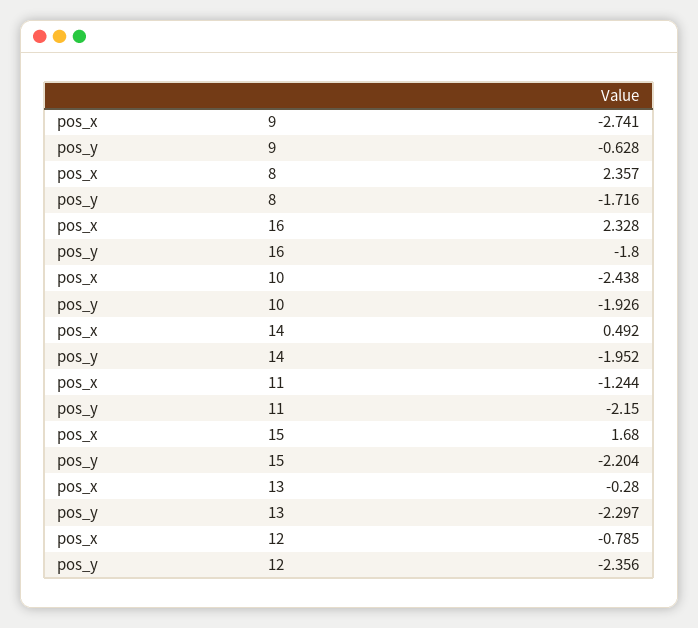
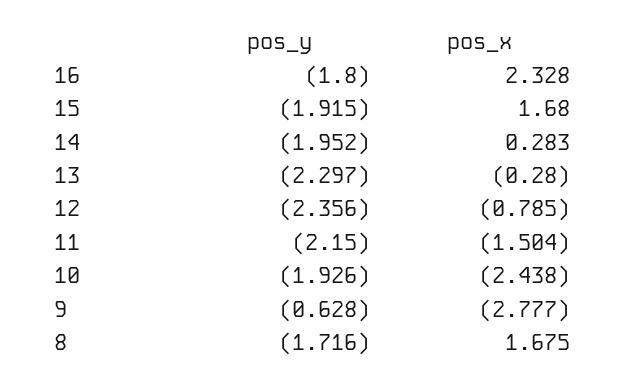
pos_x, 9: -2.741 -> -2.777
pos_x, 8: 2.357 -> 1.675
pos_x, 14: 0.492 -> 0.283
pos_x, 11: -1.244 -> -1.504
pos_y, 15: -2.204 -> -1.915

